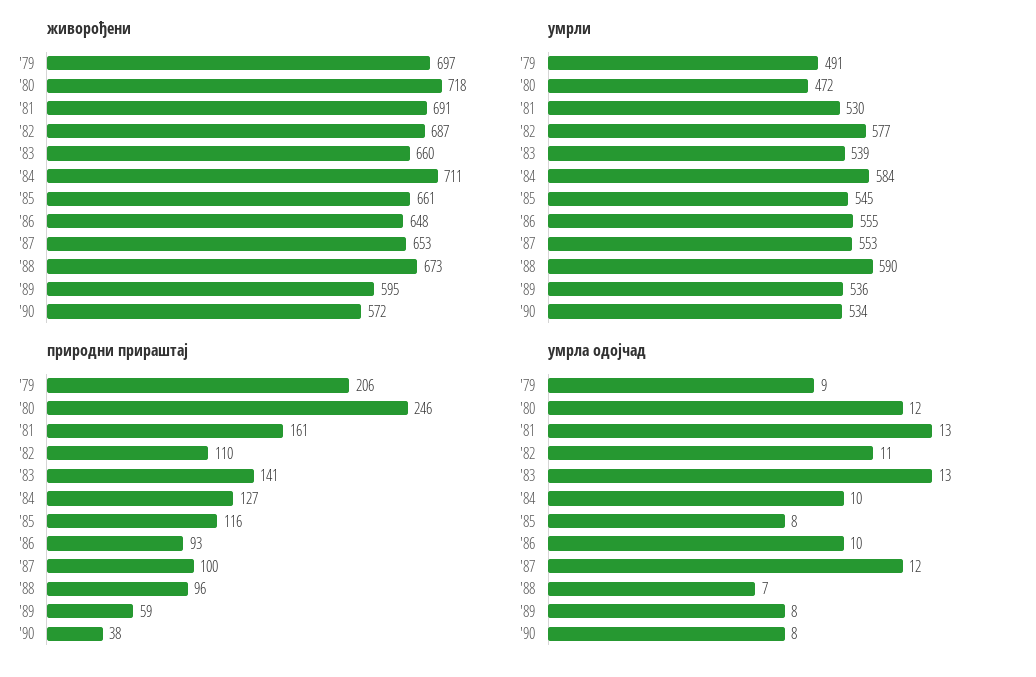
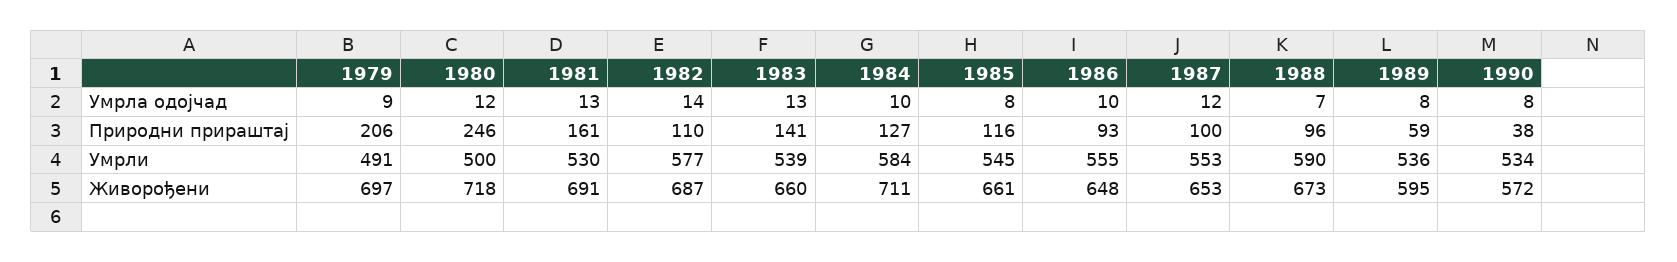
умрли, '80: 472 -> 500
умрла одојчад, '82: 11 -> 14

